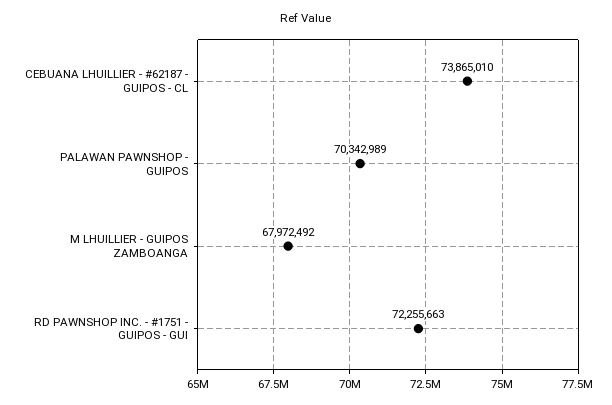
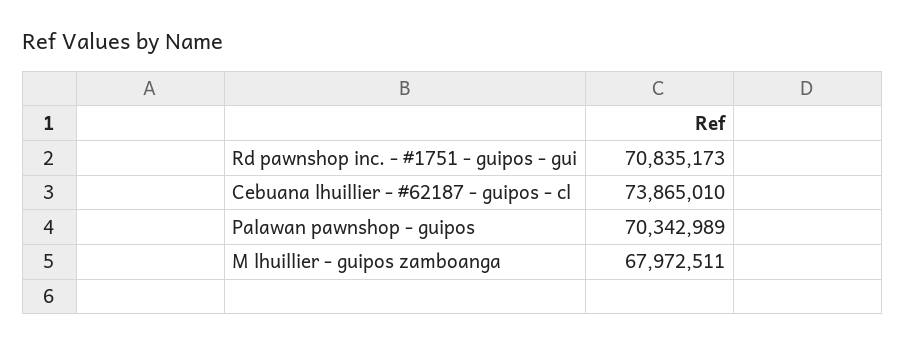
M LHUILLIER - GUIPOS ZAMBOANGA: 67972492 -> 67972511
RD PAWNSHOP INC. - #1751 - GUIPOS - GUI: 72255663 -> 70835173

